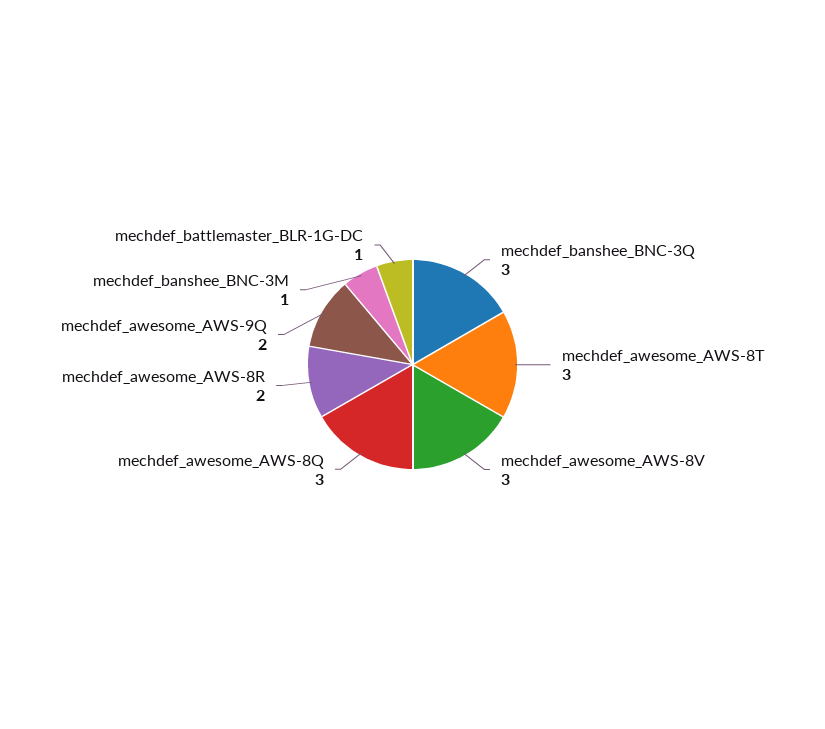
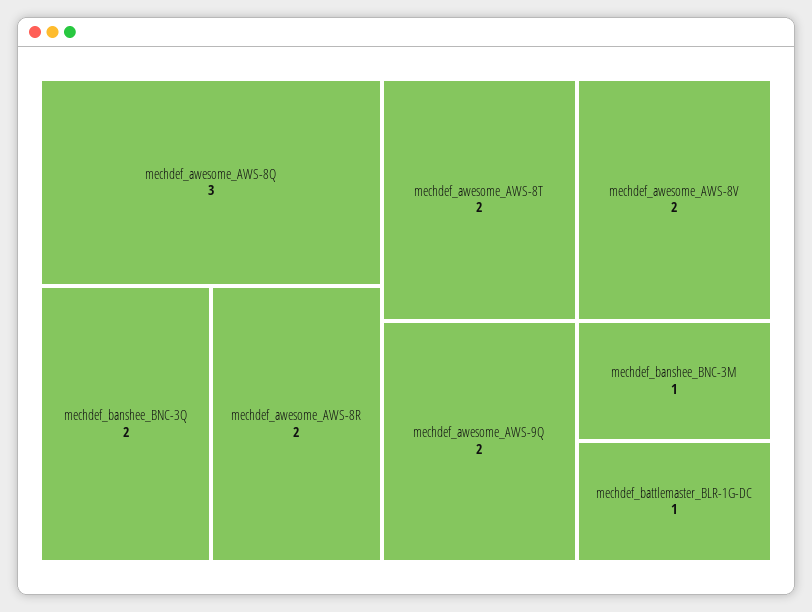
mechdef_banshee_BNC-3Q: 3 -> 2
mechdef_awesome_AWS-8T: 3 -> 2
mechdef_awesome_AWS-8V: 3 -> 2

